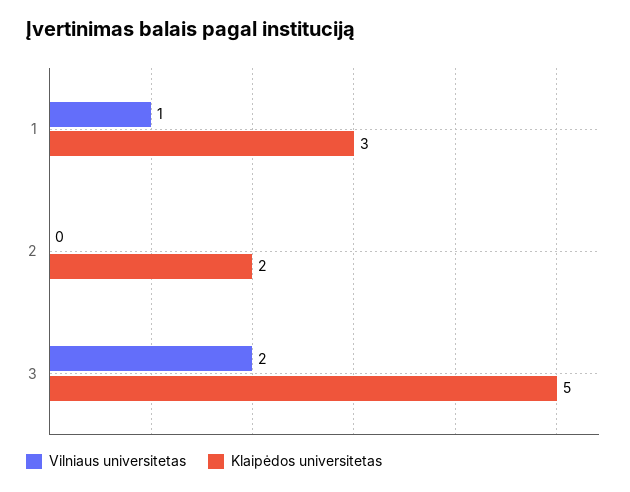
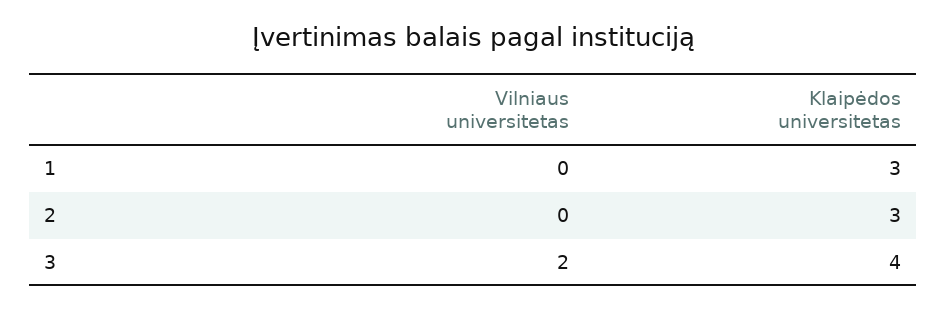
Vilniaus universitetas, 1: 1 -> 0
Klaipėdos universitetas, 2: 2 -> 3
Klaipėdos universitetas, 3: 5 -> 4

